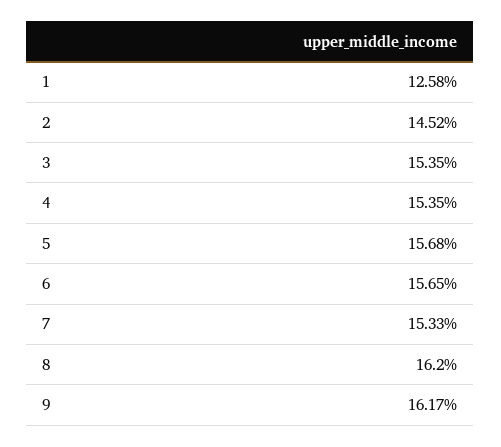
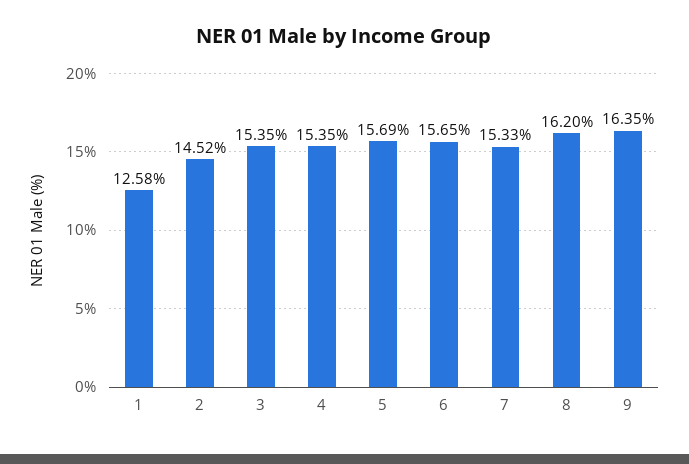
5: 15.68 -> 15.69
9: 16.17 -> 16.35

